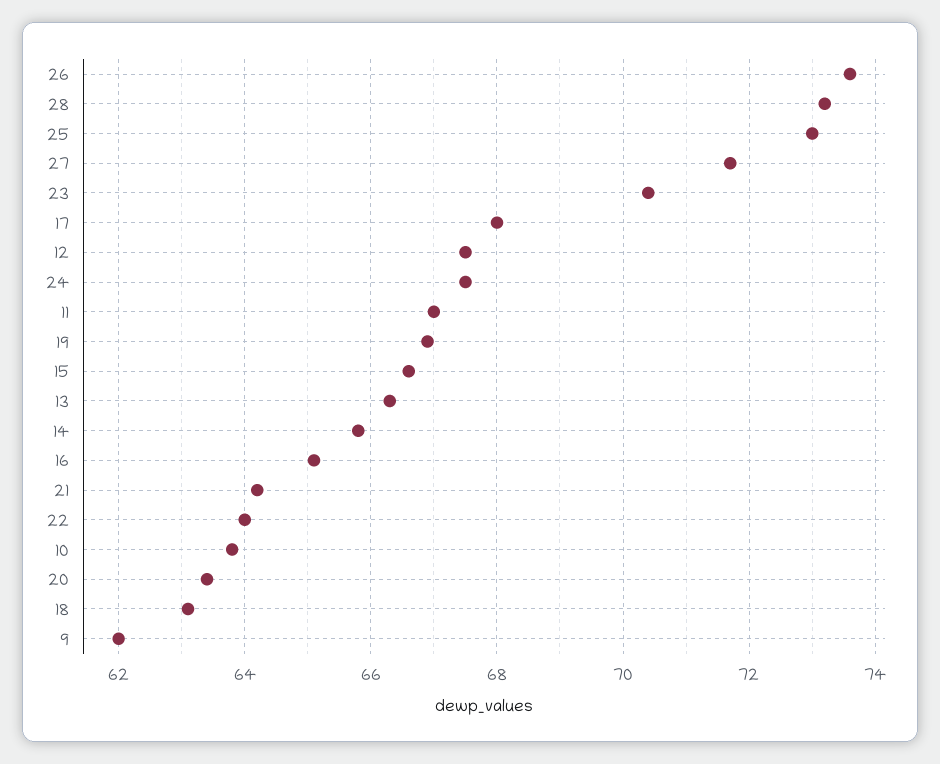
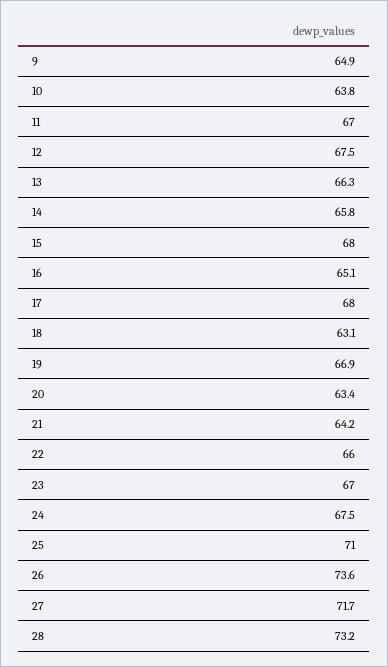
25: 73 -> 71
23: 70.5 -> 67
15: 66.5 -> 68
22: 64 -> 66
9: 62 -> 64.9

